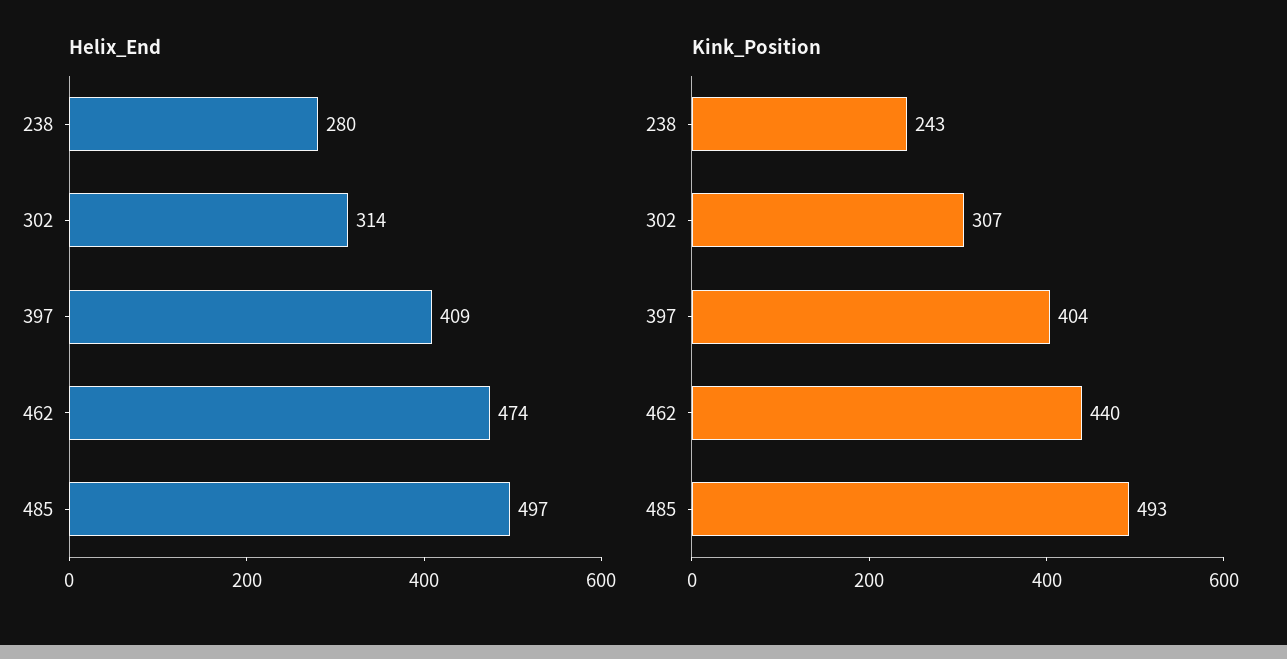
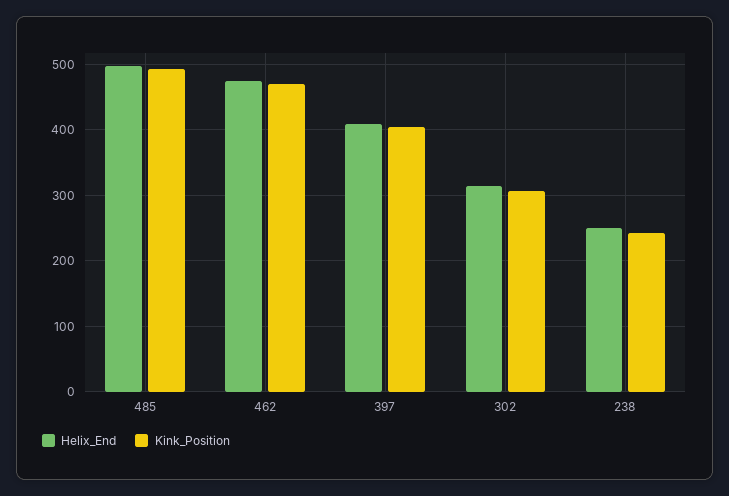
Helix_End, 238: 280 -> 250
Kink_Position, 462: 440 -> 470

